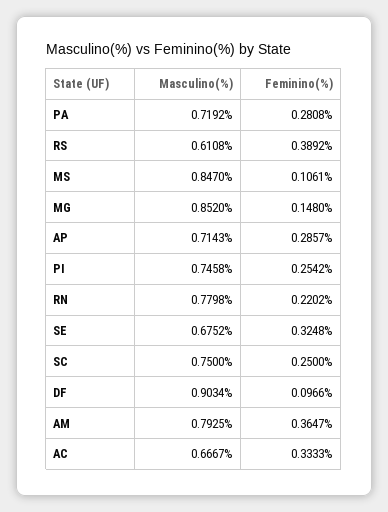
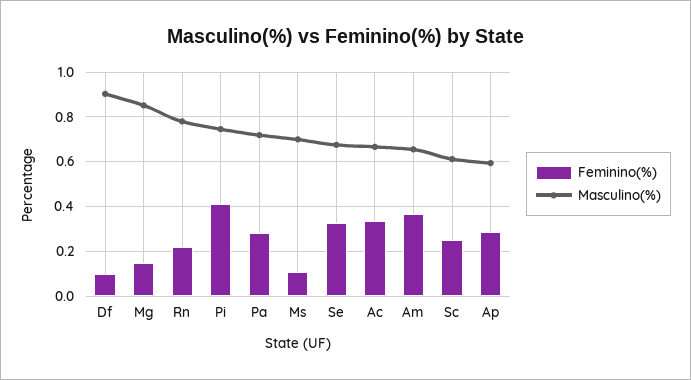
Masculino(%), RS: 0.6108 -> none
Feminino(%), RS: 0.3892 -> none
Masculino(%), MS: 0.847 -> 0.7
Masculino(%), AP: 0.7143 -> 0.6
Feminino(%), PI: 0.2542 -> 0.4
Masculino(%), SC: 0.75 -> 0.6
Masculino(%), AM: 0.7925 -> 0.65

